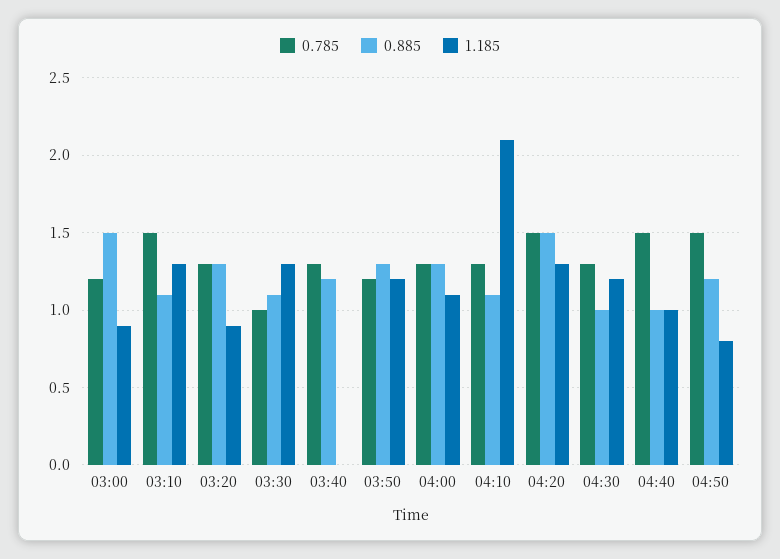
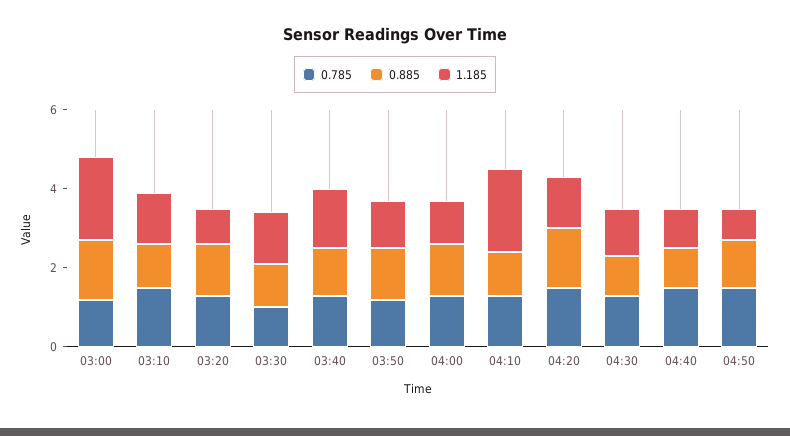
1.185, 03:00: 0.9 -> 2
1.185, 03:40: 0 -> 1.5

